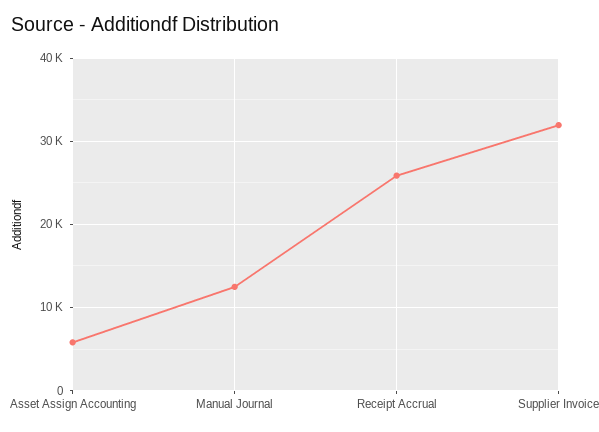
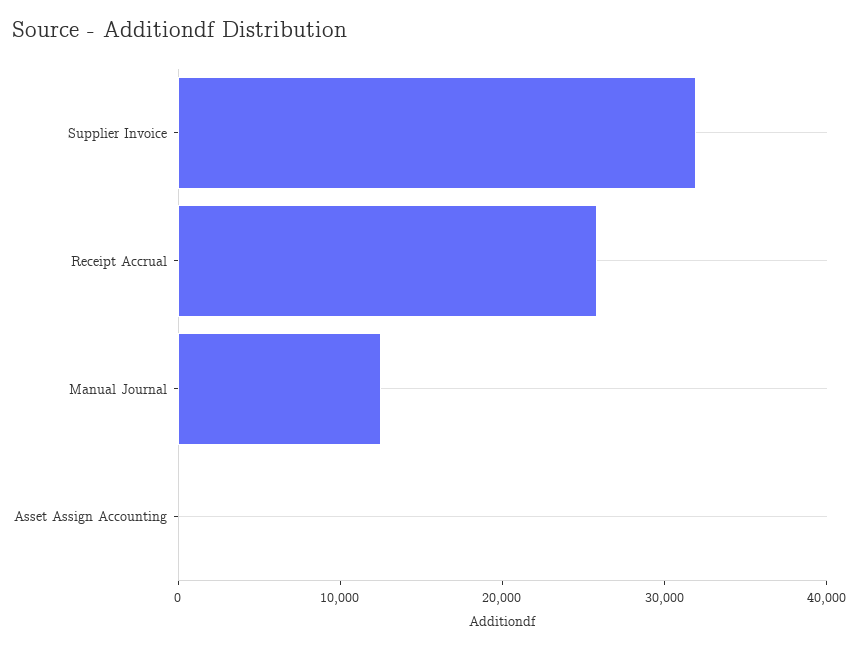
Asset Assign Accounting: 6000 -> 0

